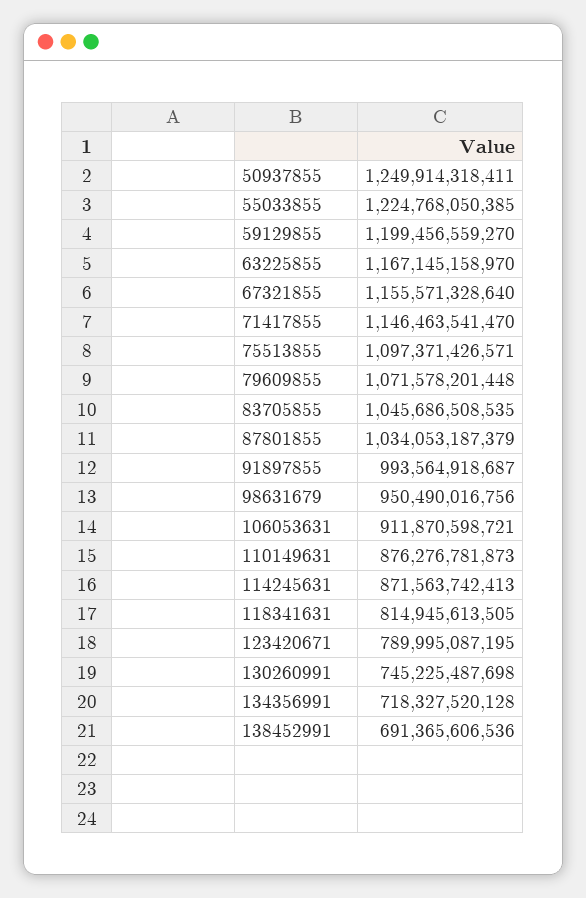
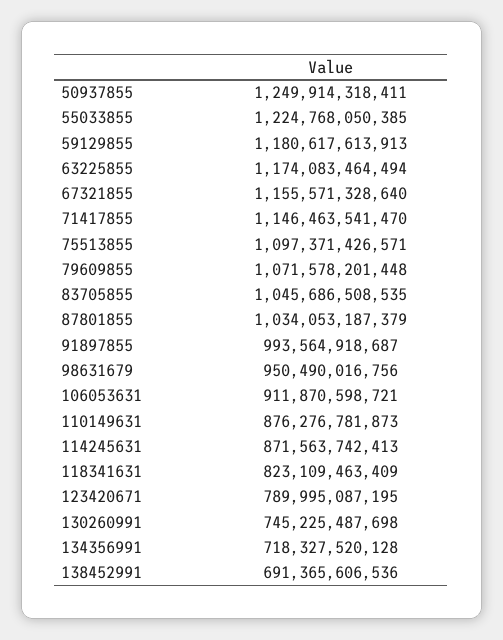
59129855: 1199456559270 -> 1180617613913
63225855: 1167145158970 -> 1174083464494
118341631: 814945613505 -> 823109463409

